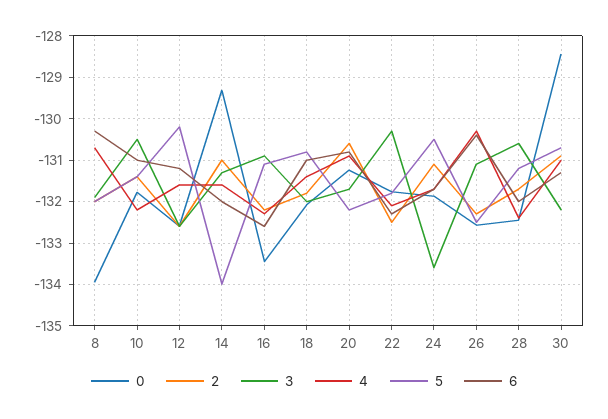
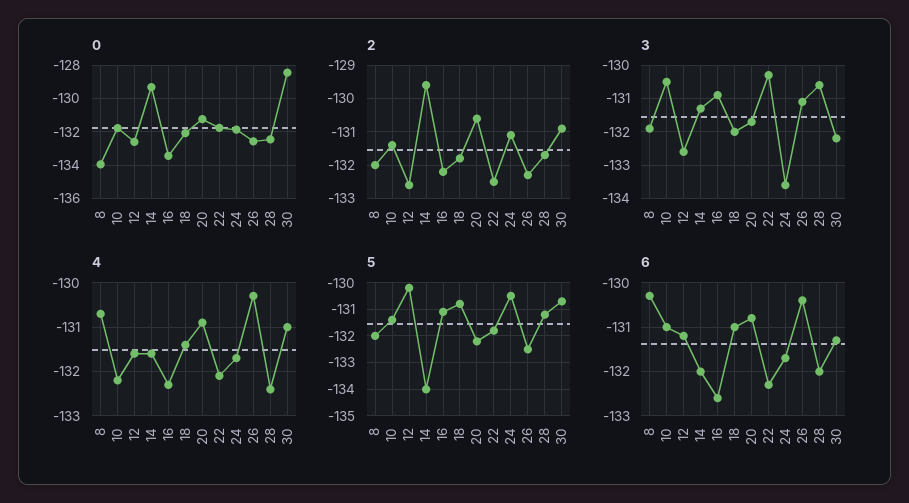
2, 14: -131 -> -129.5

